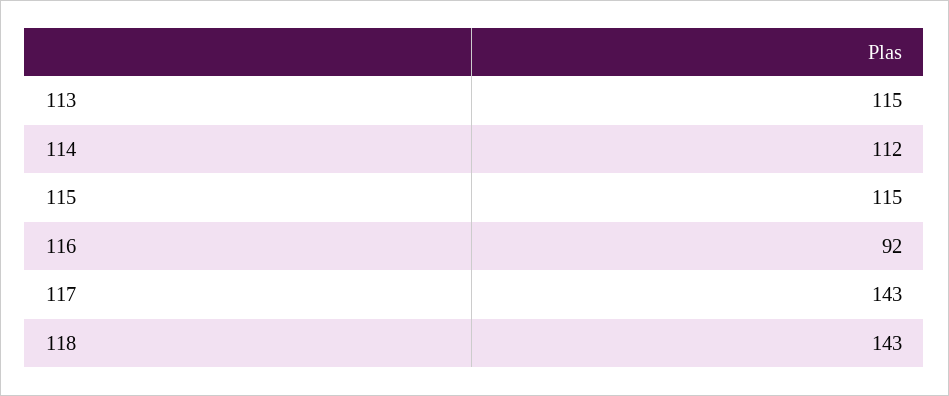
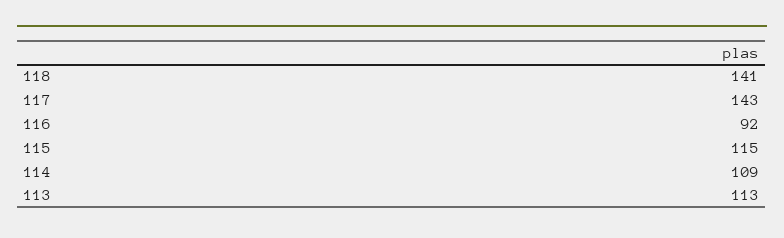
113: 115 -> 113
114: 112 -> 109
118: 143 -> 141

